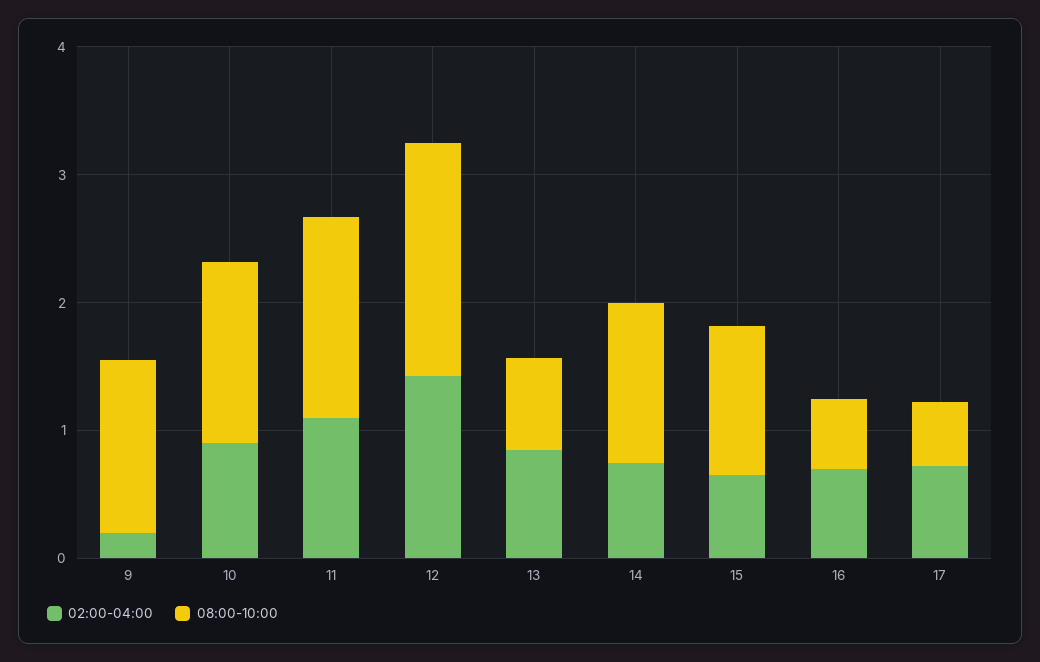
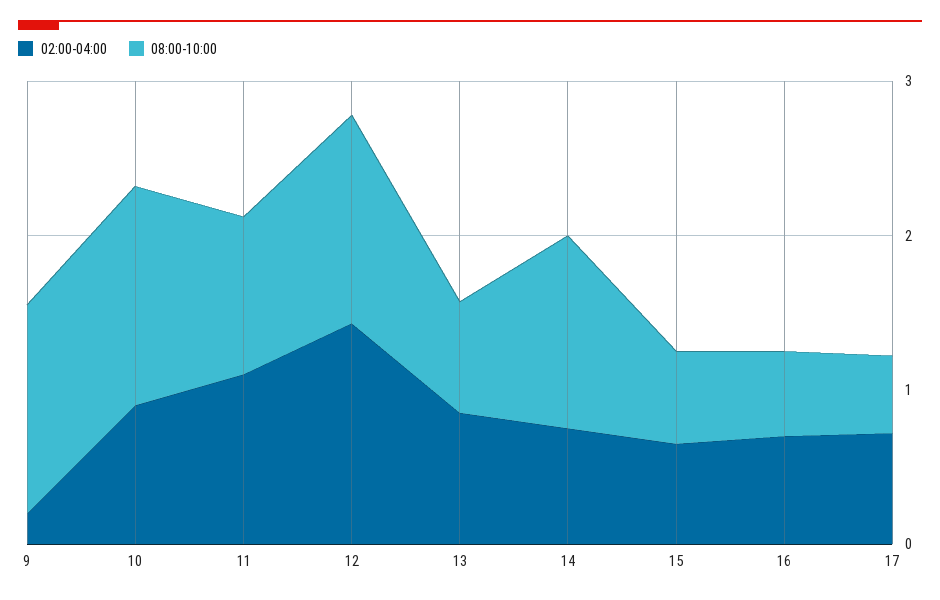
08:00-10:00, 11: 1.6 -> 1
08:00-10:00, 12: 1.8 -> 1.4
08:00-10:00, 15: 1.2 -> 0.6

